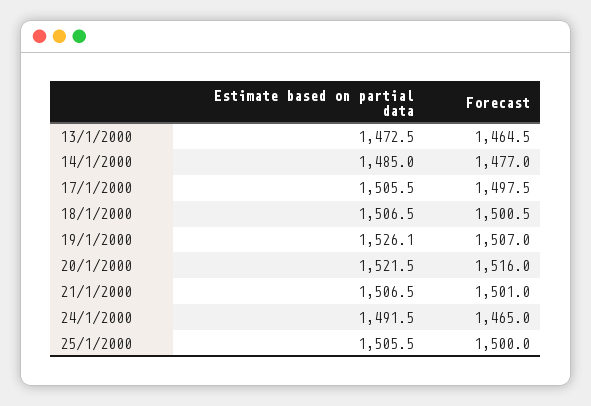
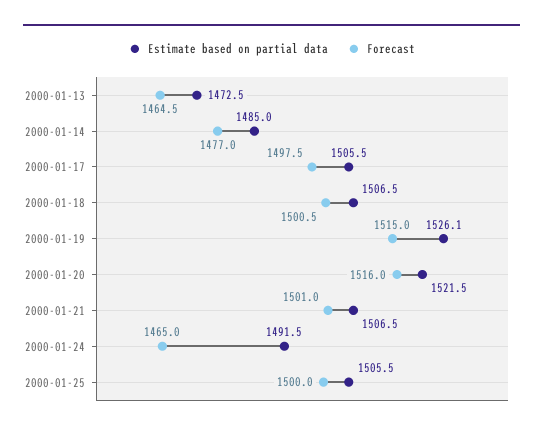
Forecast, 19/1/2000: 1507 -> 1515

